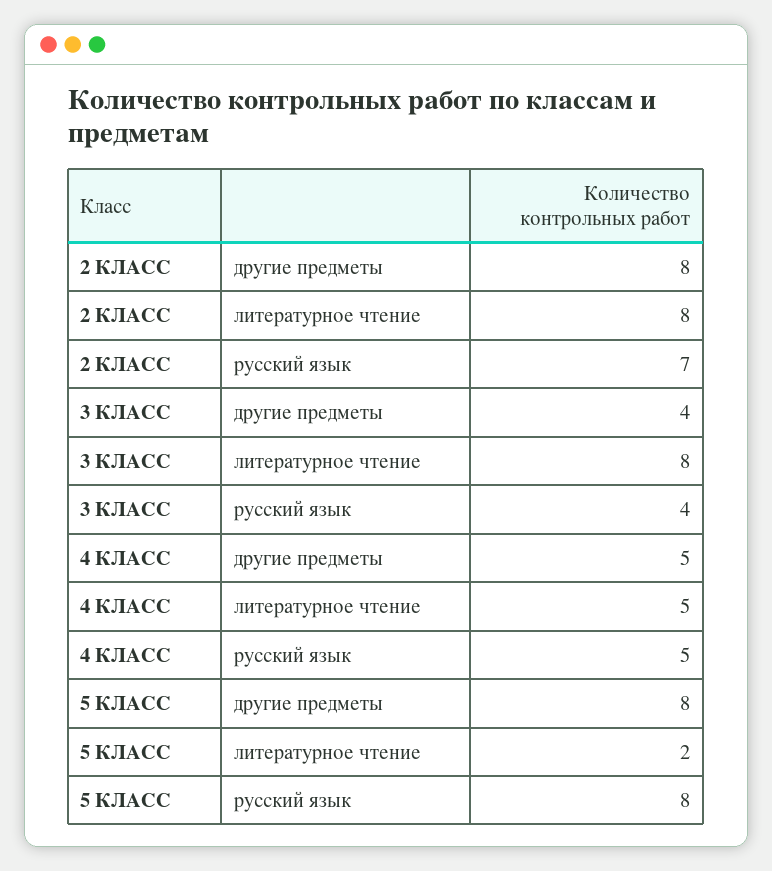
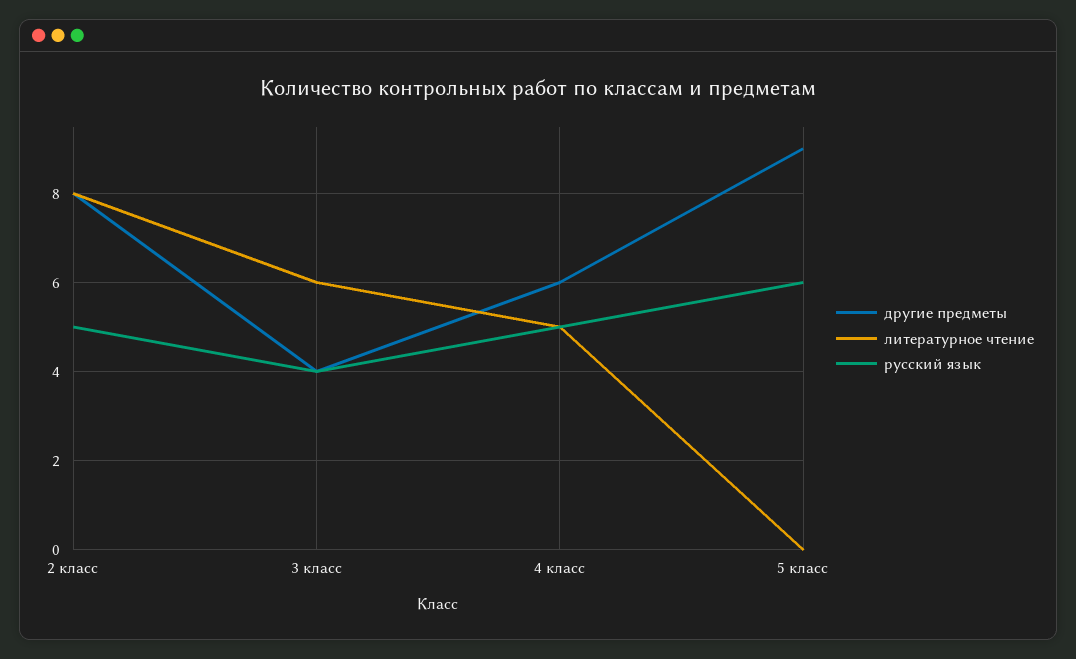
русский язык, 2 КЛАСС: 7 -> 5
литературное чтение, 3 КЛАСС: 8 -> 6
другие предметы, 4 КЛАСС: 5 -> 6
другие предметы, 5 КЛАСС: 8 -> 9
литературное чтение, 5 КЛАСС: 2 -> 0
русский язык, 5 КЛАСС: 8 -> 6

